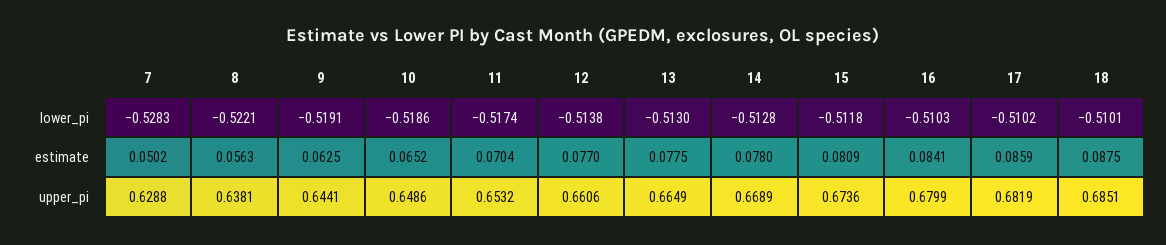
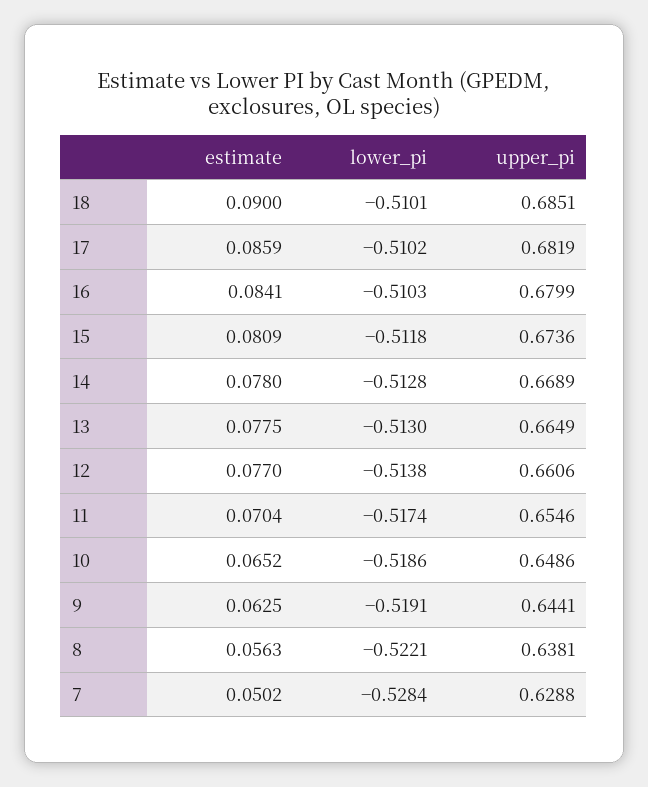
7, lower_pi: -0.5283 -> -0.5284
18, estimate: 0.0875 -> 0.09
11, upper_pi: 0.6532 -> 0.6546

